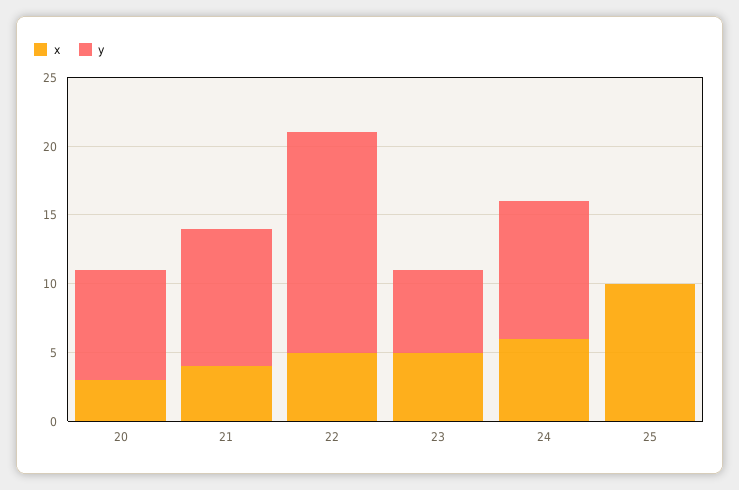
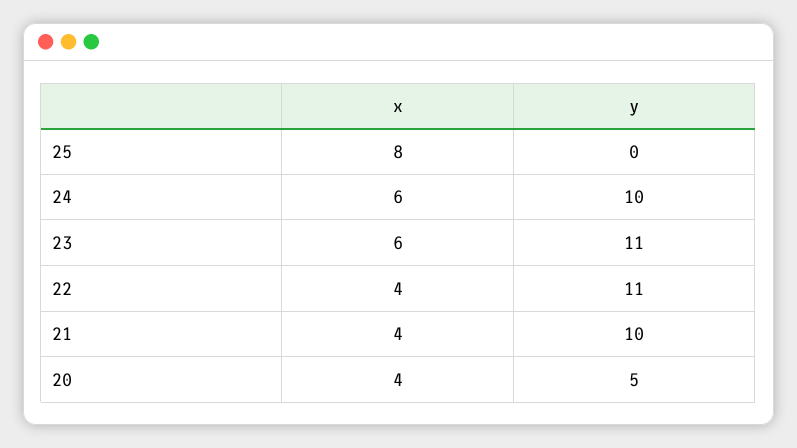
x, 20: 3 -> 4
y, 20: 8 -> 5
x, 22: 5 -> 4
y, 22: 16 -> 11
x, 23: 5 -> 6
y, 23: 6 -> 11
x, 25: 10 -> 8

